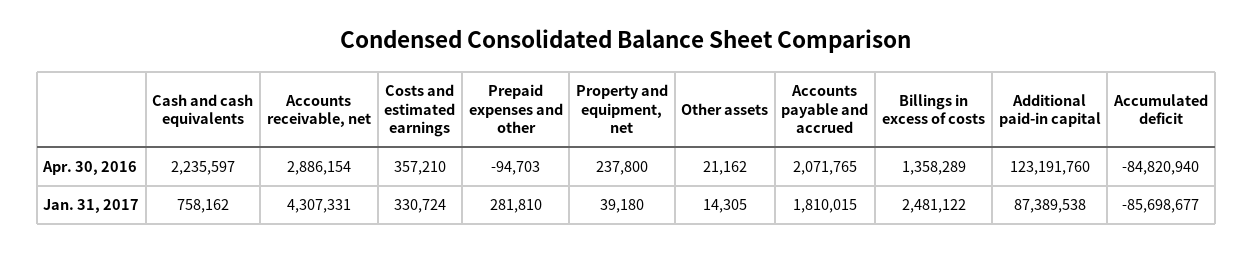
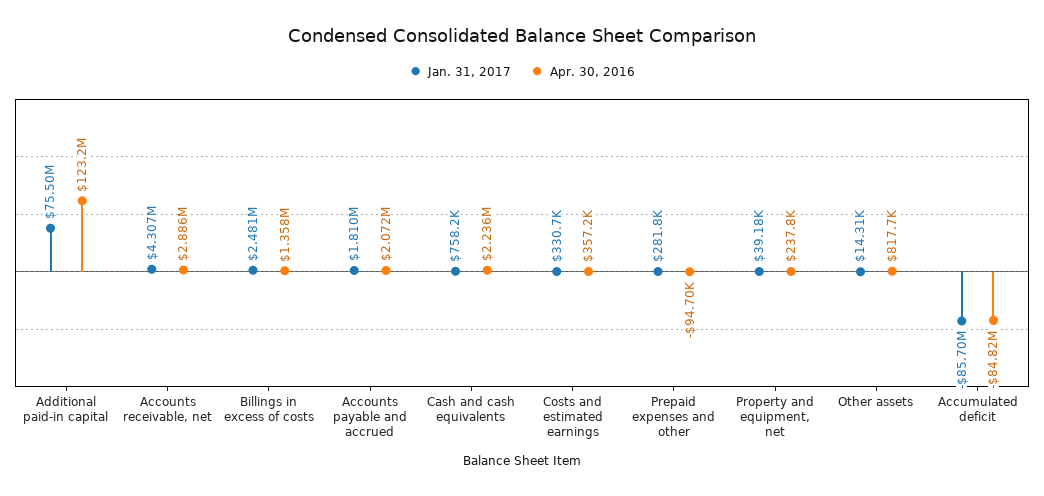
Apr. 30, 2016, Other assets: 21162 -> 817700
Jan. 31, 2017, Additional paid-in capital: 87389538 -> 75500000

